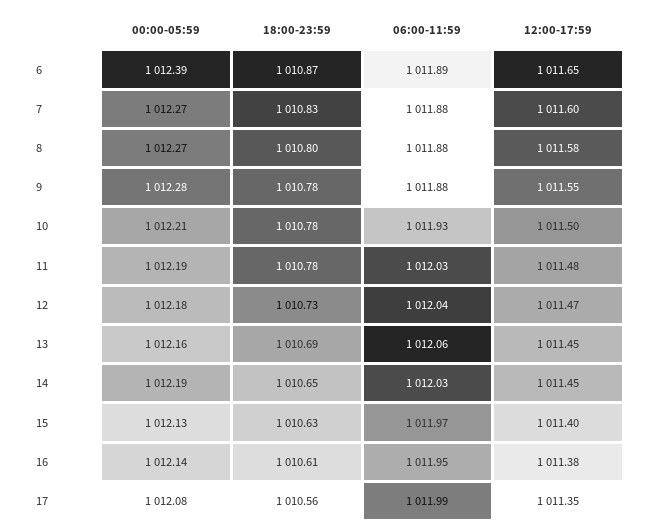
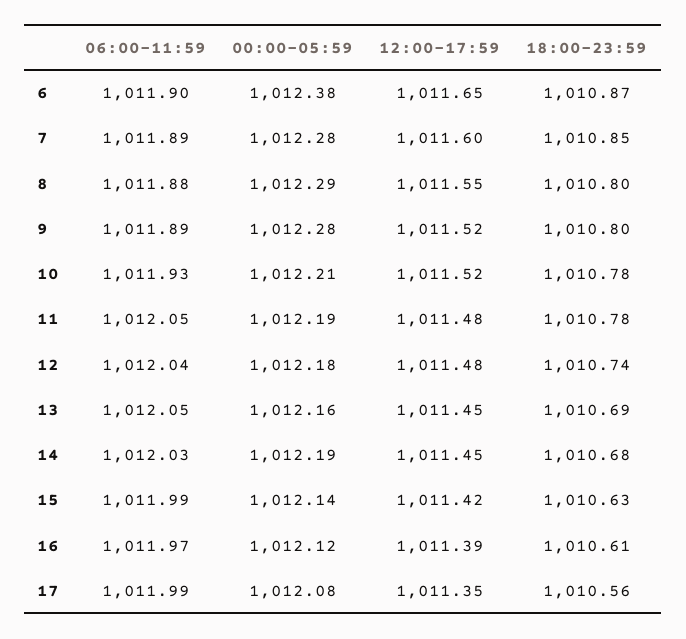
00:00-05:59, 6: 1012.39 -> 1012.38
06:00-11:59, 6: 1011.89 -> 1011.9
00:00-05:59, 7: 1012.27 -> 1012.28
18:00-23:59, 7: 1010.83 -> 1010.85
06:00-11:59, 7: 1011.88 -> 1011.89
00:00-05:59, 8: 1012.27 -> 1012.29
12:00-17:59, 8: 1011.58 -> 1011.55
18:00-23:59, 9: 1010.78 -> 1010.8
06:00-11:59, 9: 1011.88 -> 1011.89
12:00-17:59, 9: 1011.55 -> 1011.52
12:00-17:59, 10: 1011.5 -> 1011.52
06:00-11:59, 11: 1012.03 -> 1012.05
18:00-23:59, 12: 1010.73 -> 1010.74
12:00-17:59, 12: 1011.47 -> 1011.48
06:00-11:59, 13: 1012.06 -> 1012.05
18:00-23:59, 14: 1010.65 -> 1010.68
00:00-05:59, 15: 1012.13 -> 1012.14
06:00-11:59, 15: 1011.97 -> 1011.99
12:00-17:59, 15: 1011.4 -> 1011.42
00:00-05:59, 16: 1012.14 -> 1012.12
06:00-11:59, 16: 1011.95 -> 1011.97
12:00-17:59, 16: 1011.38 -> 1011.39

